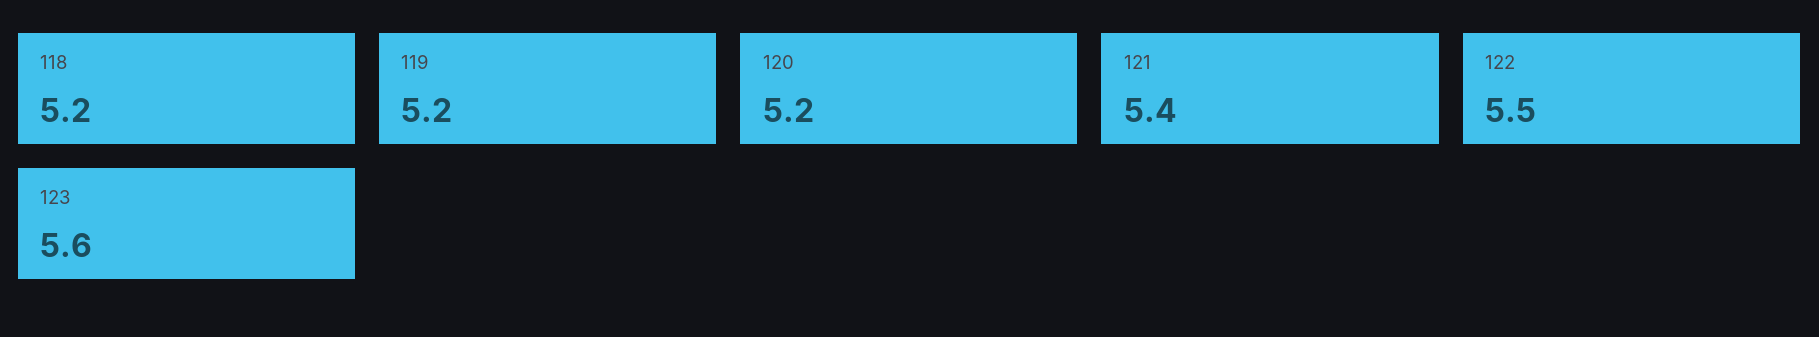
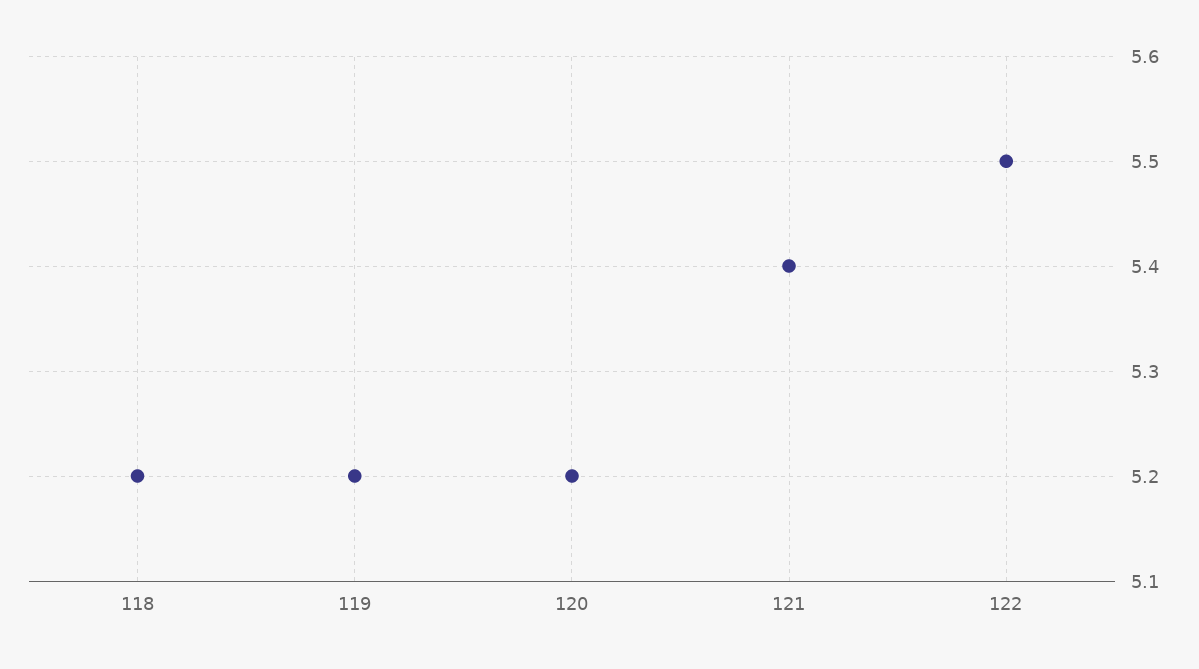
123: 5.6 -> none

